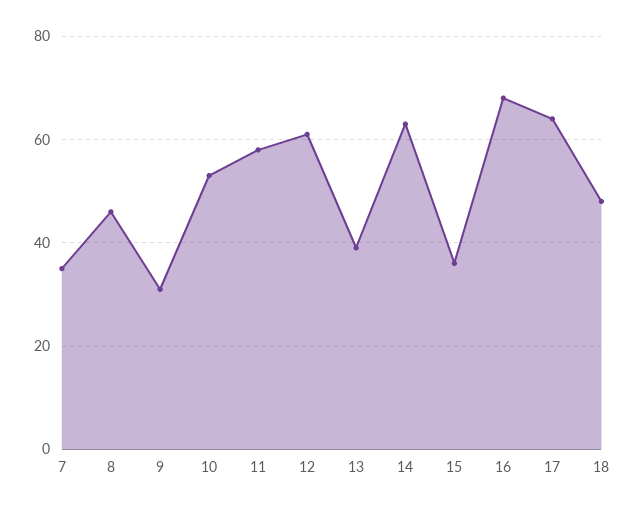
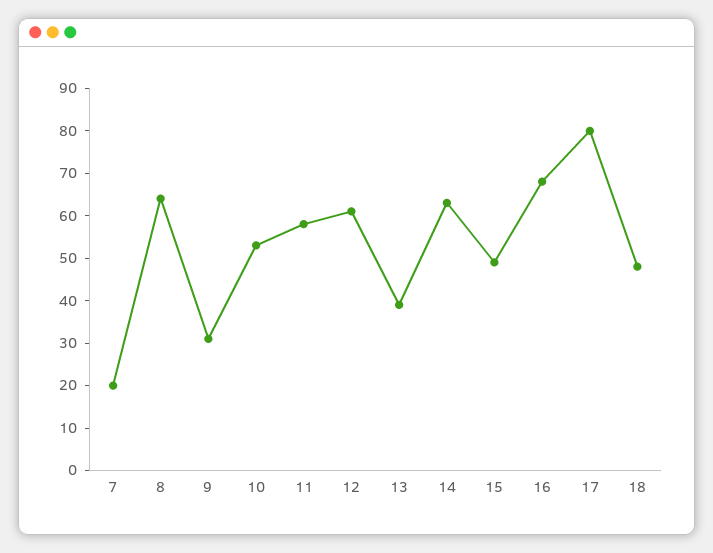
7: 35 -> 20
8: 45 -> 65
15: 35 -> 50
17: 65 -> 80

